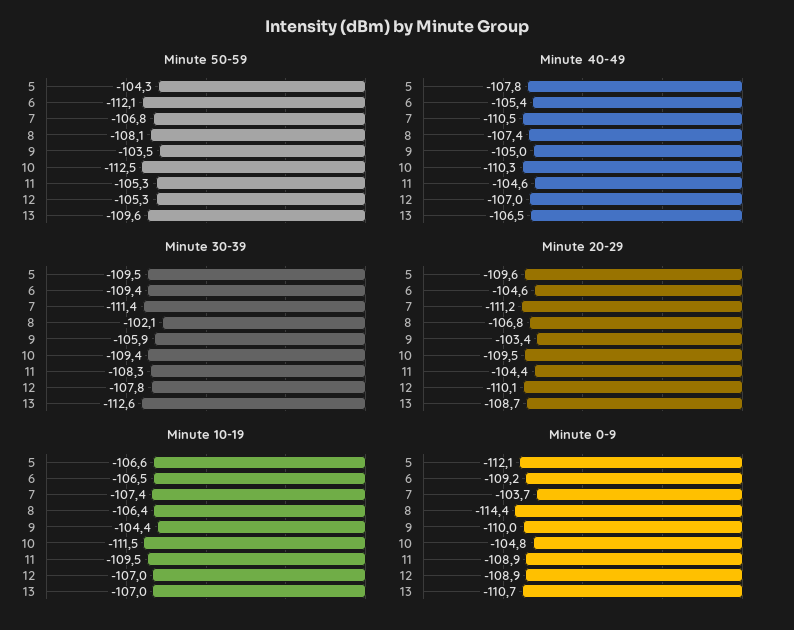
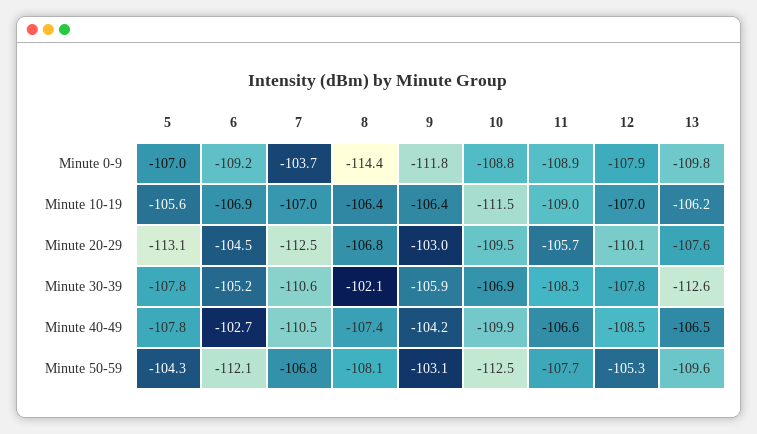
Minute 50-59, 9: -103.5 -> -103.1
Minute 50-59, 11: -105.3 -> -107.7
Minute 40-49, 6: -105.4 -> -102.7
Minute 40-49, 9: -105 -> -104.2
Minute 40-49, 10: -110.3 -> -109.9
Minute 40-49, 11: -104.6 -> -106.6
Minute 40-49, 12: -107 -> -108.5
Minute 30-39, 5: -109.5 -> -107.8
Minute 30-39, 6: -109.4 -> -105.2
Minute 30-39, 7: -111.4 -> -110.6
Minute 30-39, 10: -109.4 -> -106.9
Minute 20-29, 5: -109.6 -> -113.1
Minute 20-29, 6: -104.6 -> -104.5
Minute 20-29, 7: -111.2 -> -112.5
Minute 20-29, 9: -103.4 -> -103
Minute 20-29, 11: -104.4 -> -105.7
Minute 20-29, 13: -108.7 -> -107.6
Minute 10-19, 5: -106.6 -> -105.6
Minute 10-19, 6: -106.5 -> -106.9
Minute 10-19, 7: -107.4 -> -107
Minute 10-19, 9: -104.4 -> -106.4
Minute 10-19, 11: -109.5 -> -109
Minute 10-19, 13: -107 -> -106.2
Minute 0-9, 5: -112.1 -> -107
Minute 0-9, 9: -110 -> -111.8
Minute 0-9, 10: -104.8 -> -108.8
Minute 0-9, 12: -108.9 -> -107.9
Minute 0-9, 13: -110.7 -> -109.8

